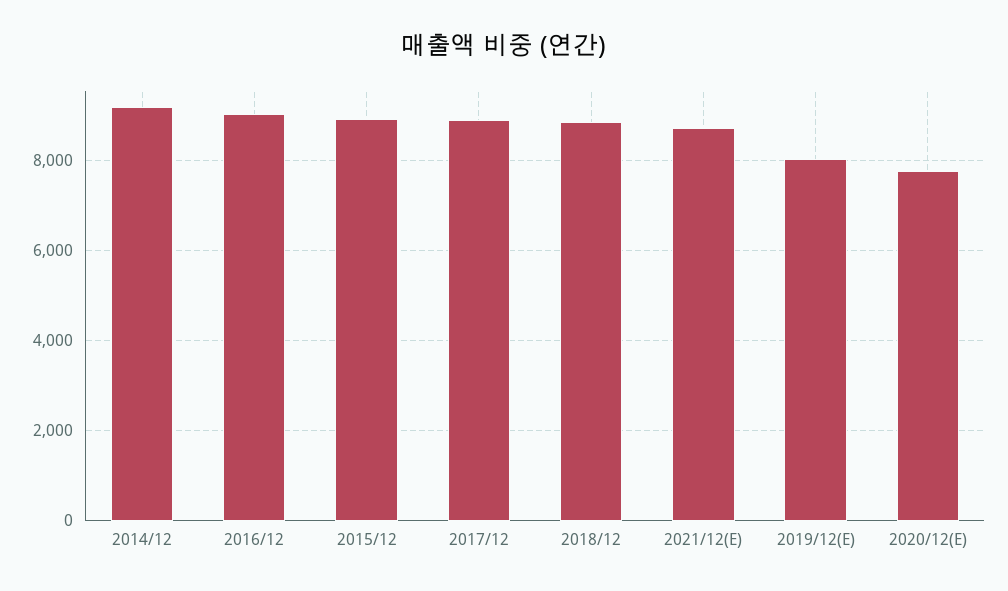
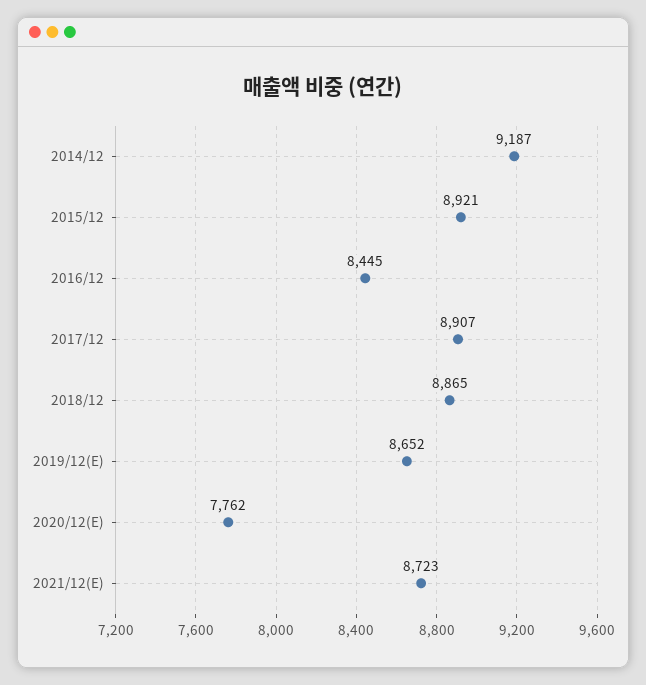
2016/12: 9000 -> 8445
2019/12(E): 8000 -> 8652

